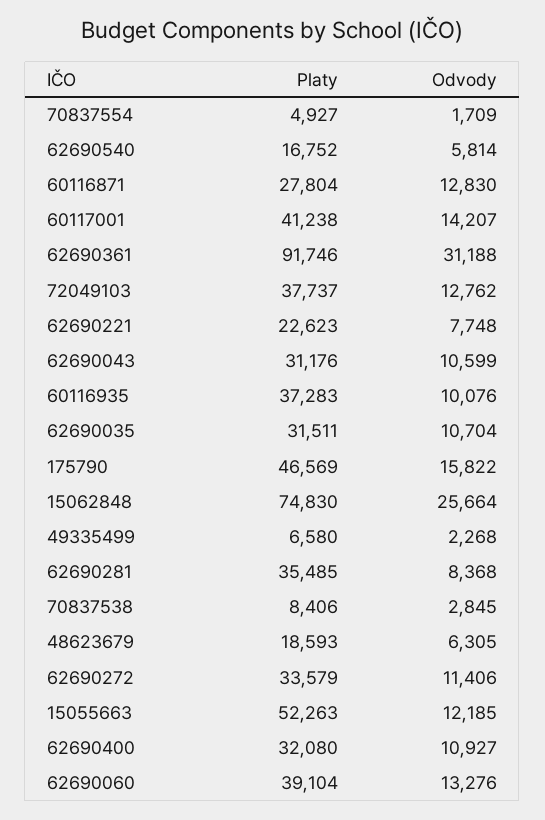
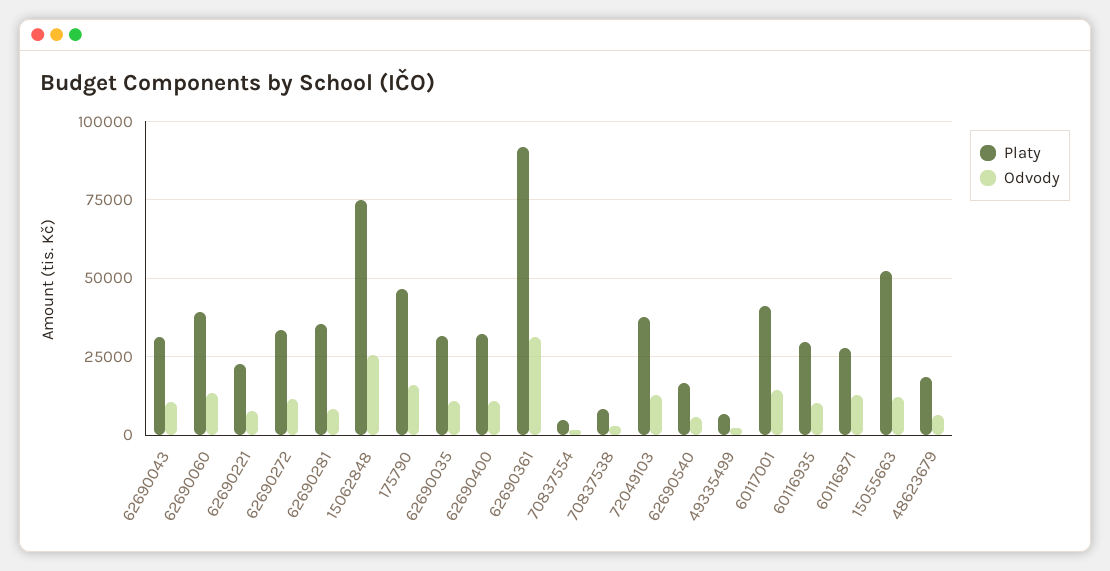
Platy, 60116935: 37283 -> 30000

